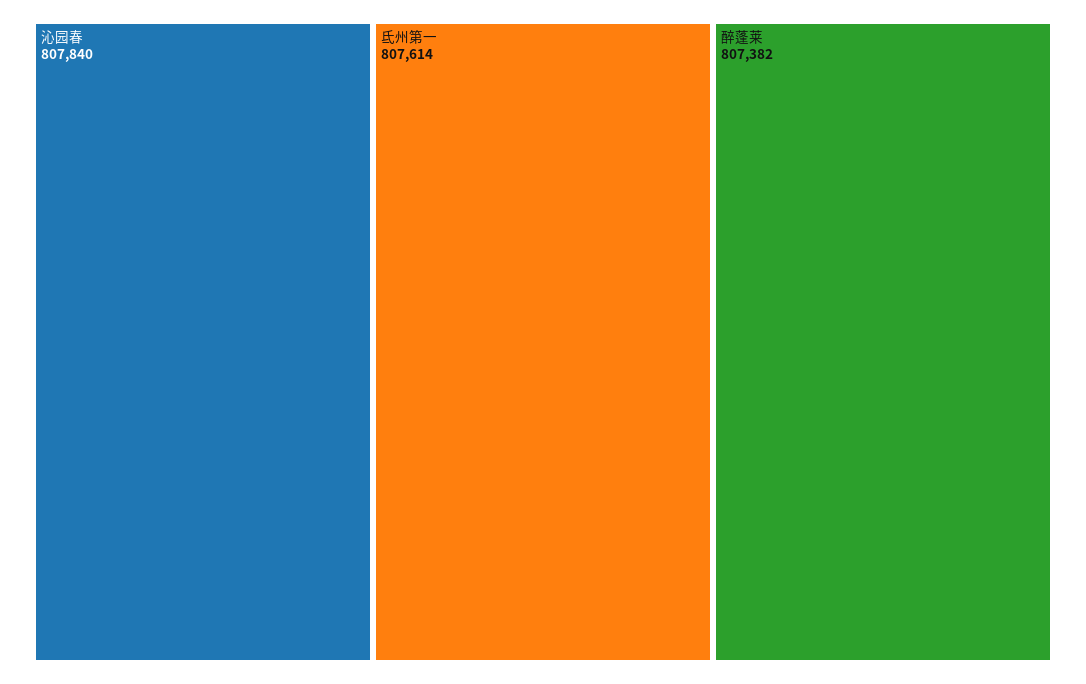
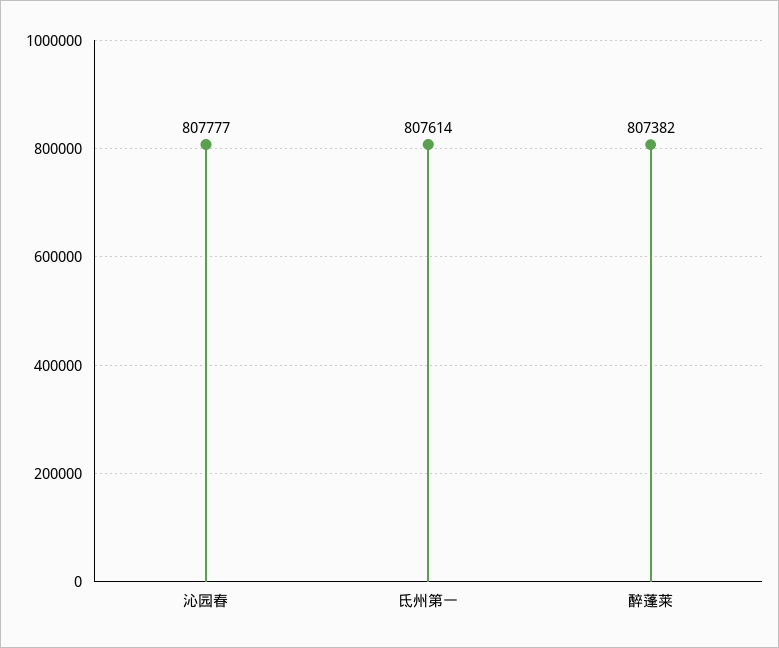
沁园春: 807840 -> 807777

